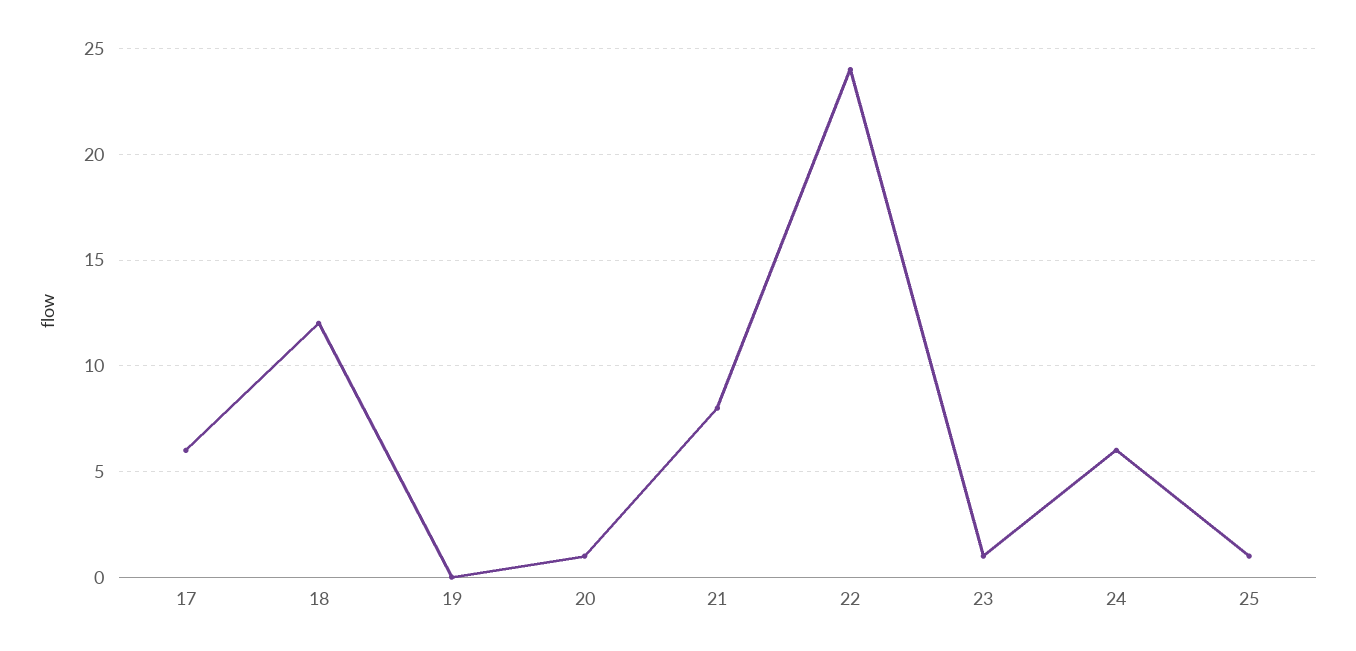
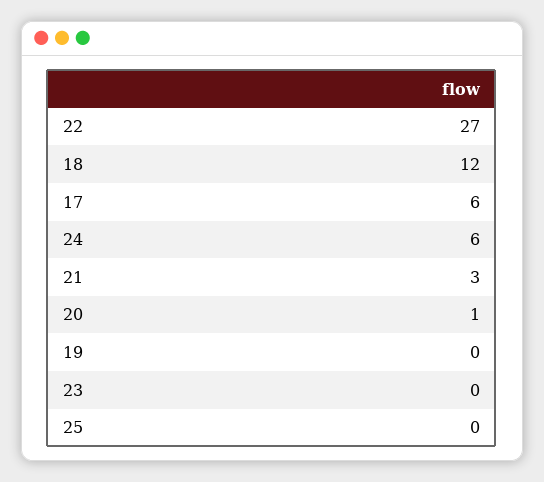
21: 8 -> 3
22: 24 -> 27
23: 1 -> 0
25: 1 -> 0

